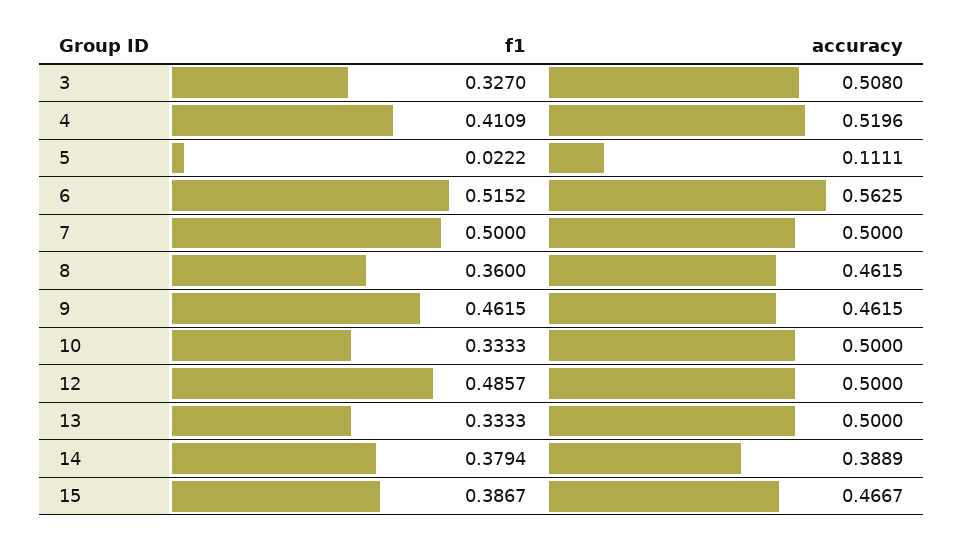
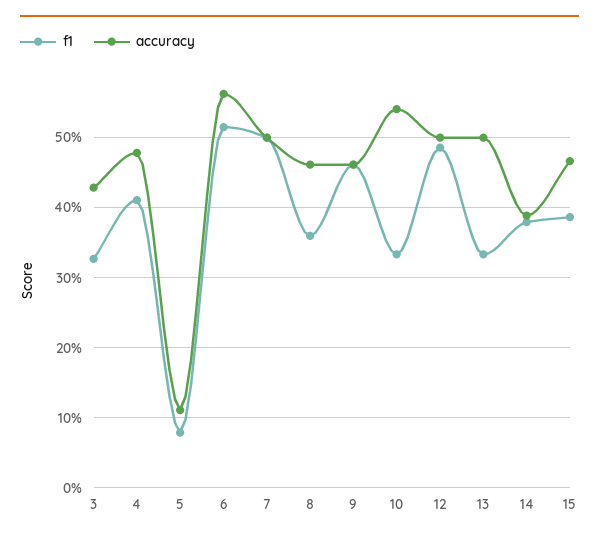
accuracy, 3: 0.508 -> 0.43
accuracy, 4: 0.5196 -> 0.48
f1, 5: 0.0222 -> 0.08
accuracy, 10: 0.5 -> 0.54

